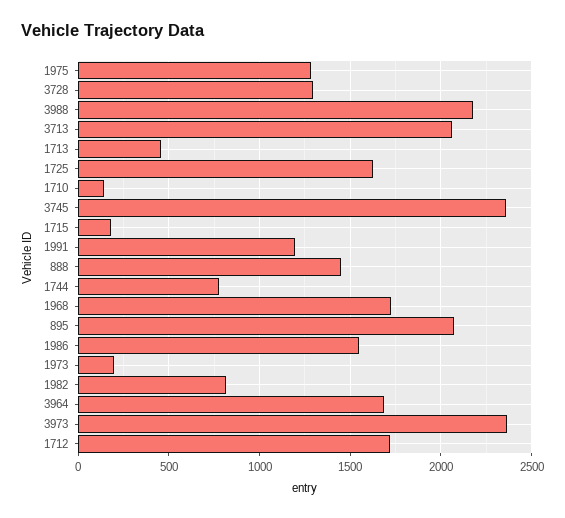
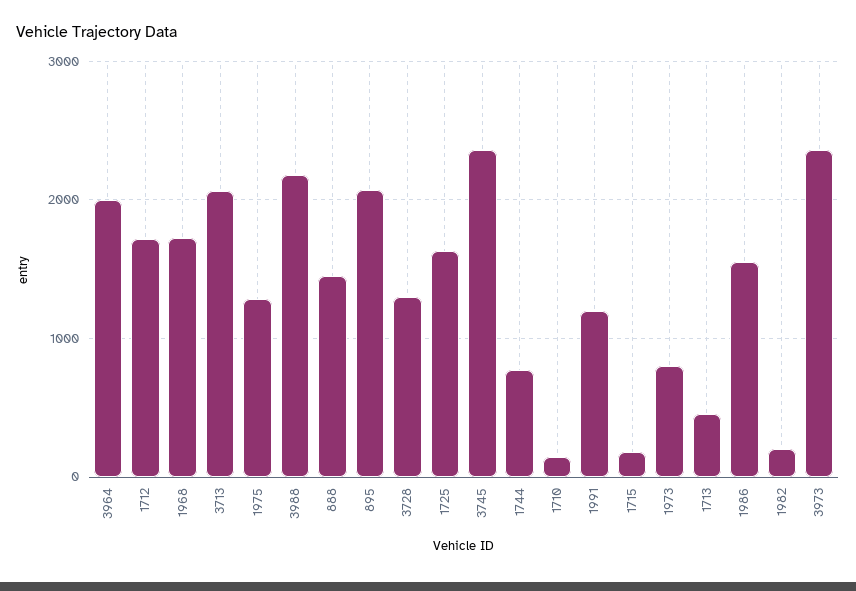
1973: 200 -> 800
1982: 800 -> 200
3964: 1700 -> 2000

